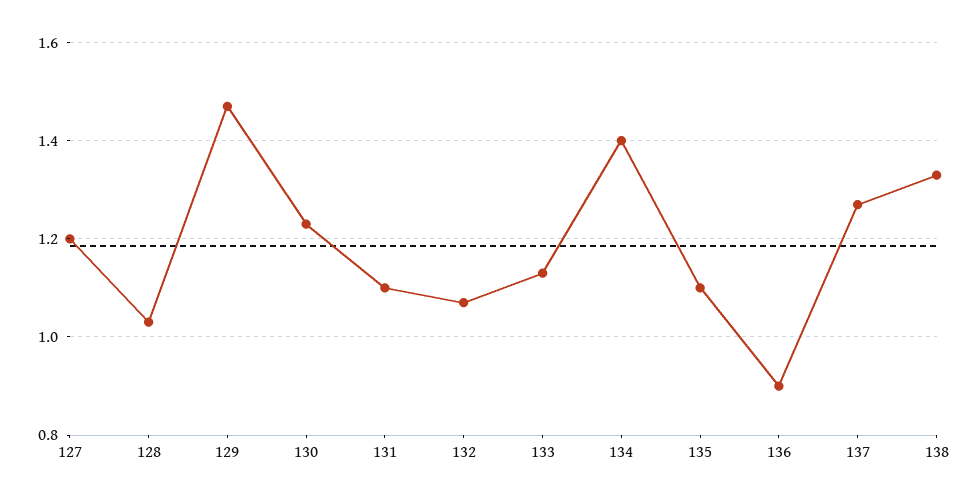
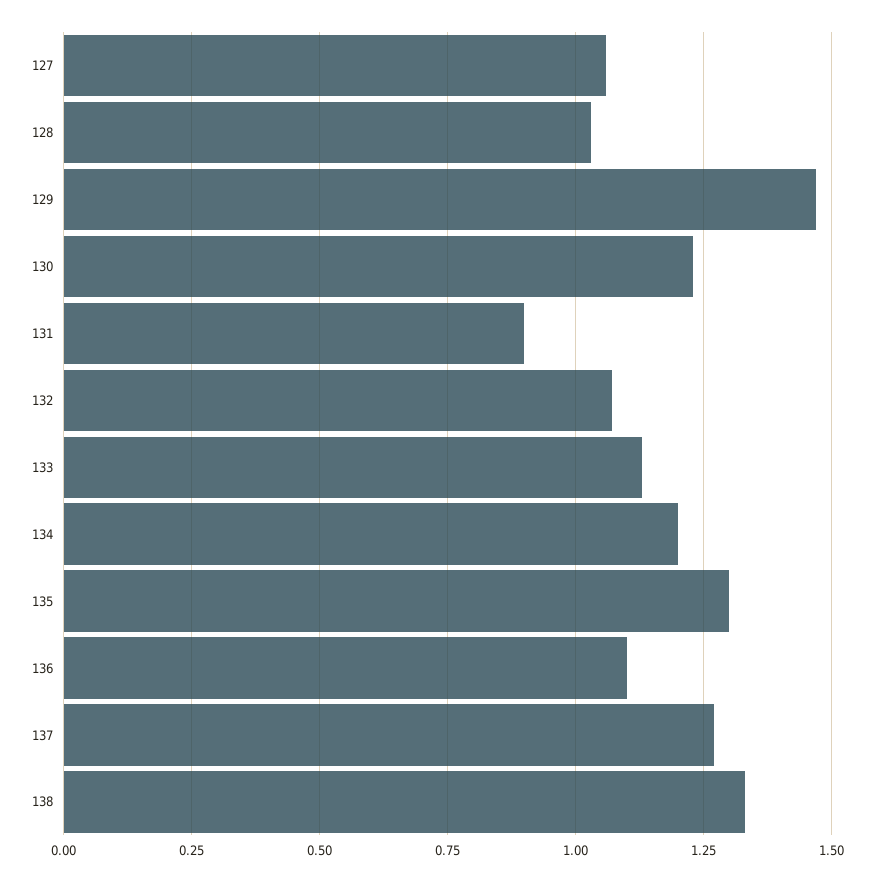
127: 1.2 -> 1.05
131: 1.1 -> 0.9
134: 1.4 -> 1.2
135: 1.1 -> 1.3
136: 0.9 -> 1.1

